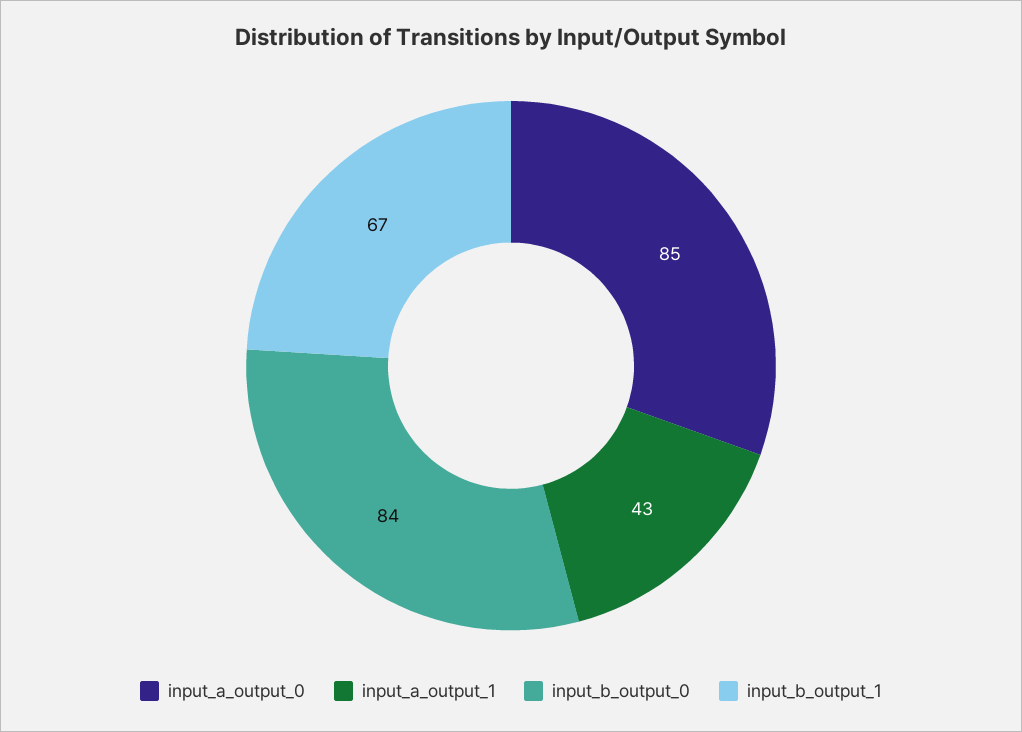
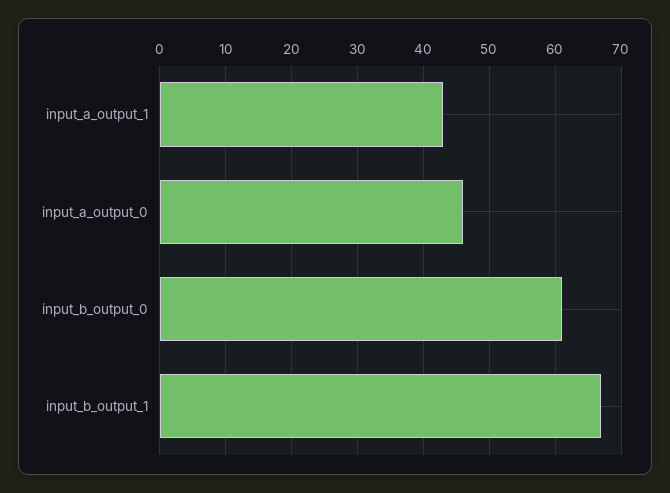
input_a_output_0: 85 -> 46
input_b_output_0: 84 -> 61

